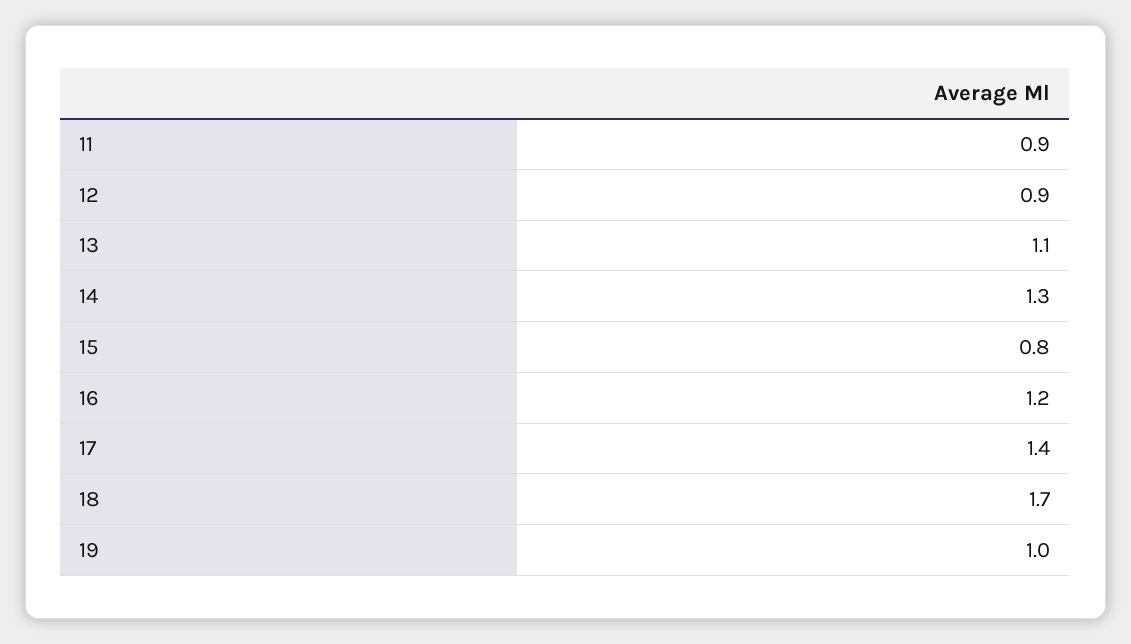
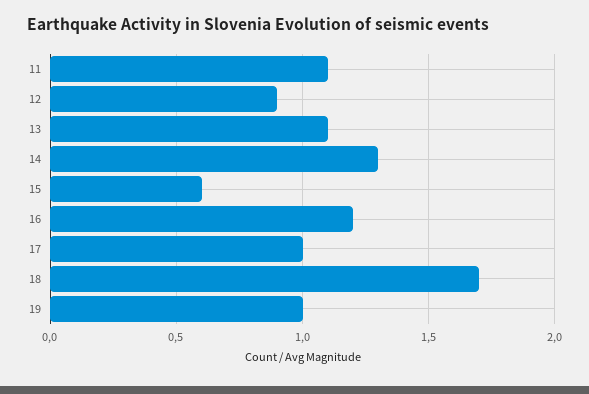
11: 0.9 -> 1.1
15: 0.8 -> 0.6
17: 1.4 -> 1

